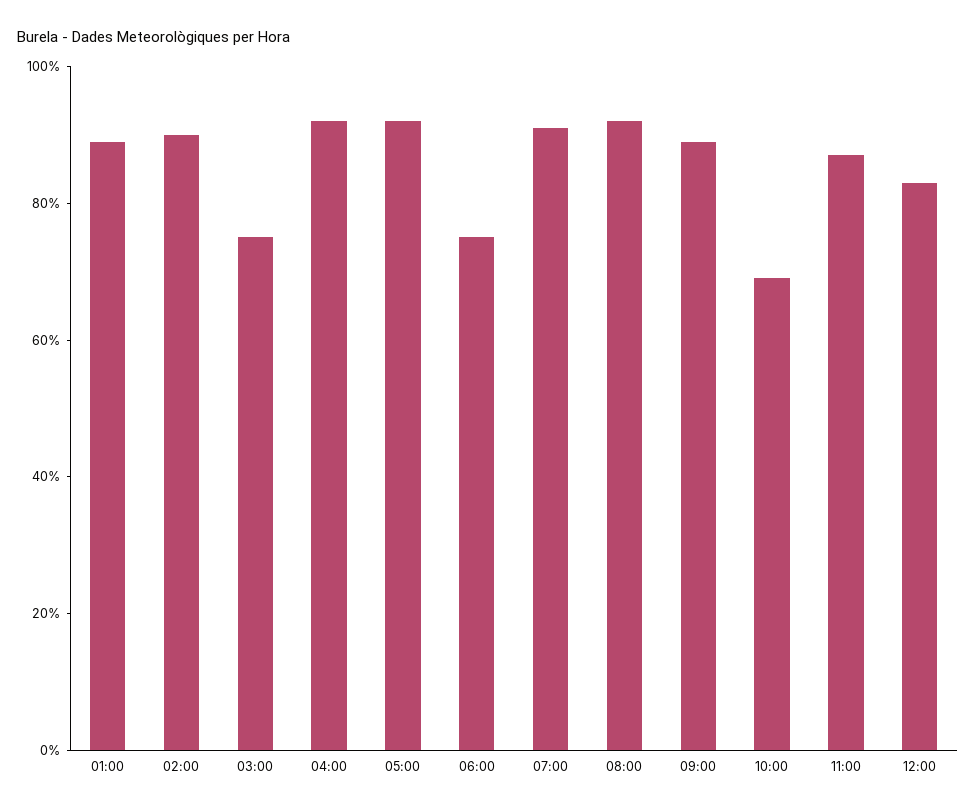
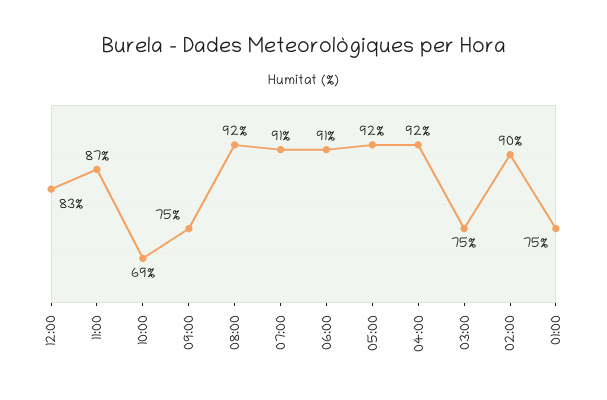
01:00: 90 -> 75
06:00: 75 -> 91
09:00: 90 -> 75

